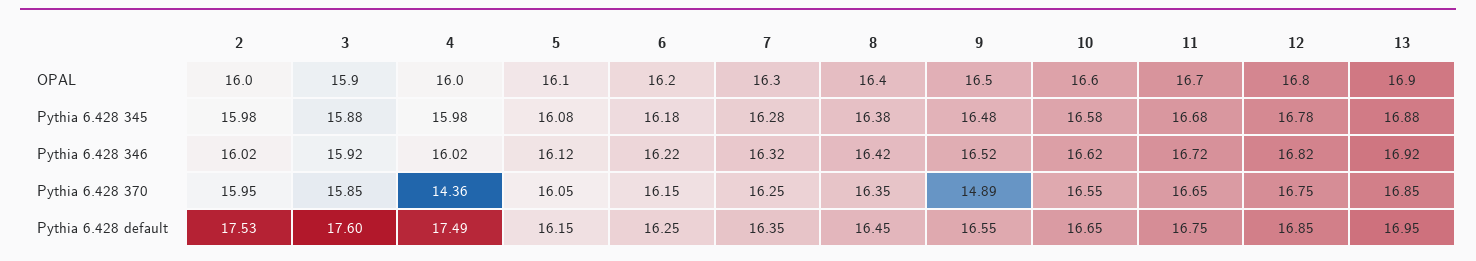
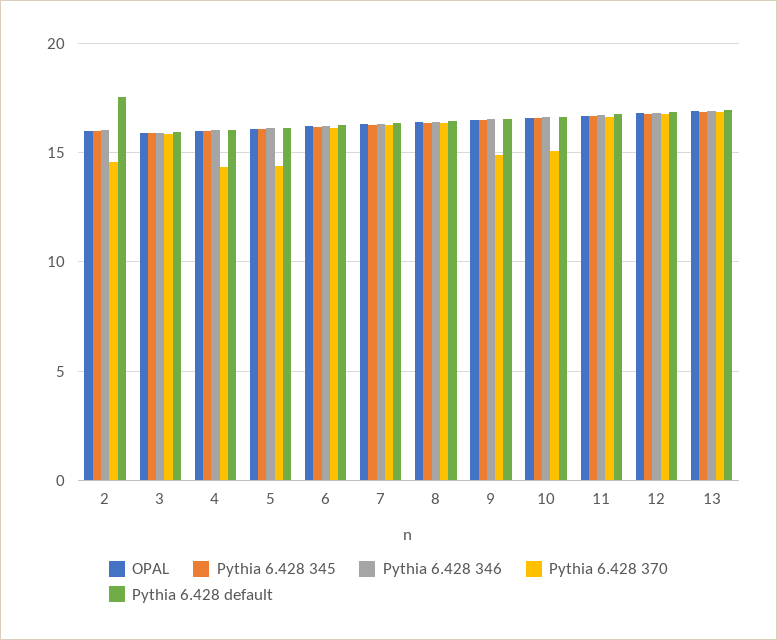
Pythia 6.428 370, 2: 15.95 -> 14.5
Pythia 6.428 370, 5: 16.05 -> 14.5
Pythia 6.428 370, 10: 16.55 -> 15
Pythia 6.428 default, 3: 17.6 -> 16
Pythia 6.428 default, 4: 17.49 -> 16

